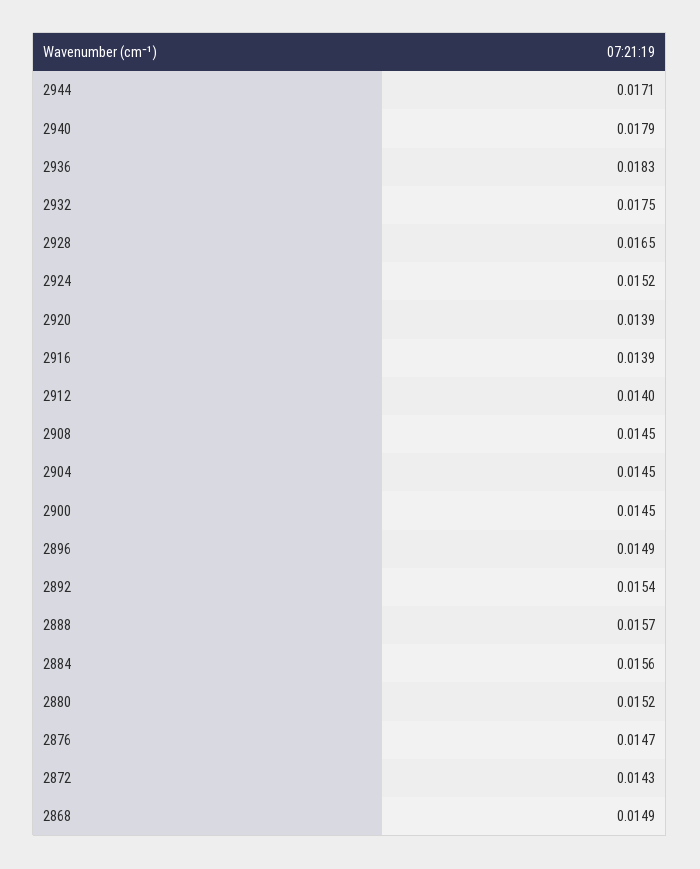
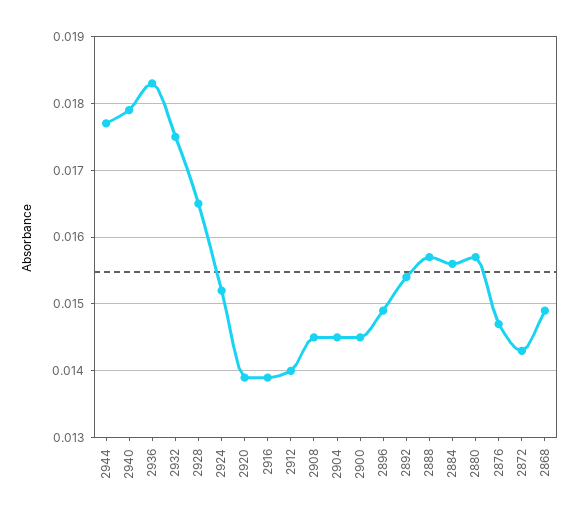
2944: 0.0171 -> 0.0177
2880: 0.0152 -> 0.0157

